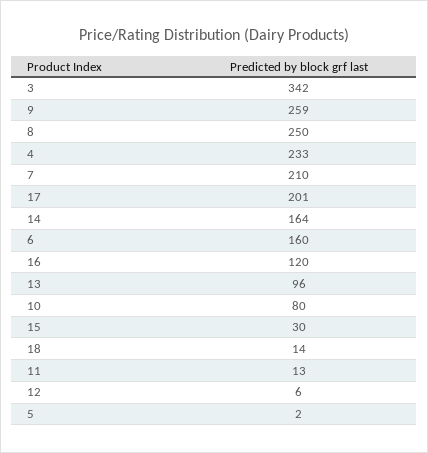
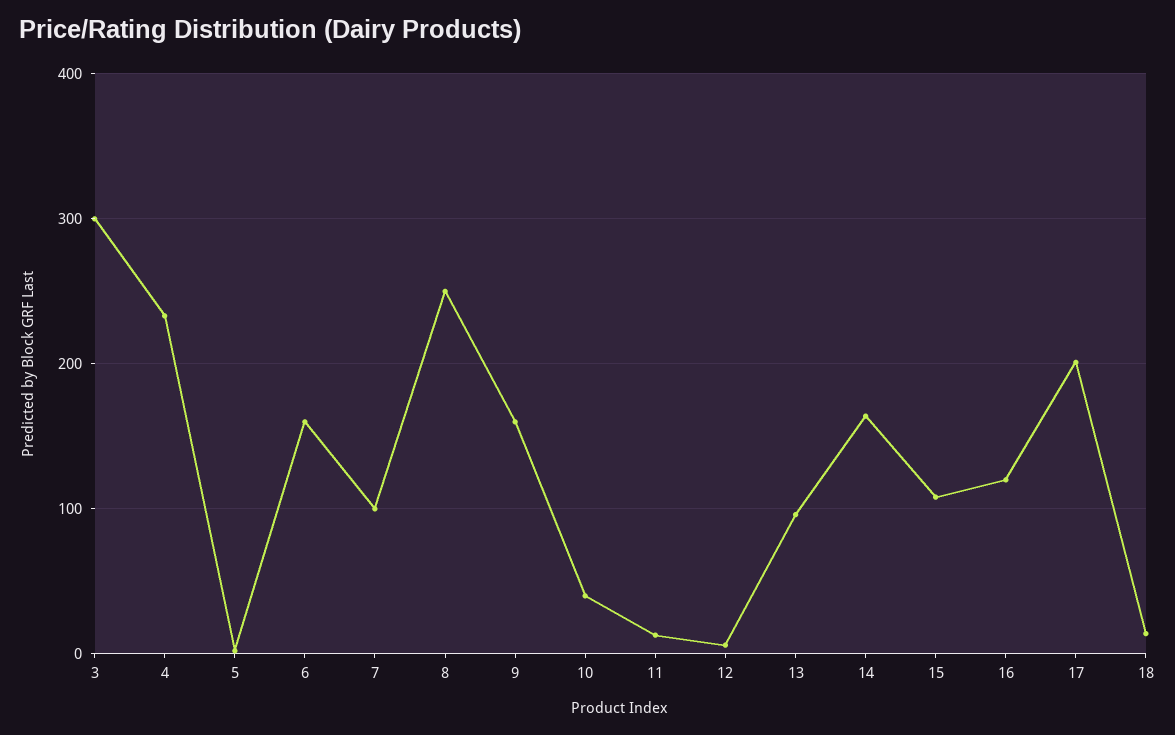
3: 342 -> 300
9: 259 -> 160
7: 210 -> 100
10: 80 -> 40
15: 30 -> 110

